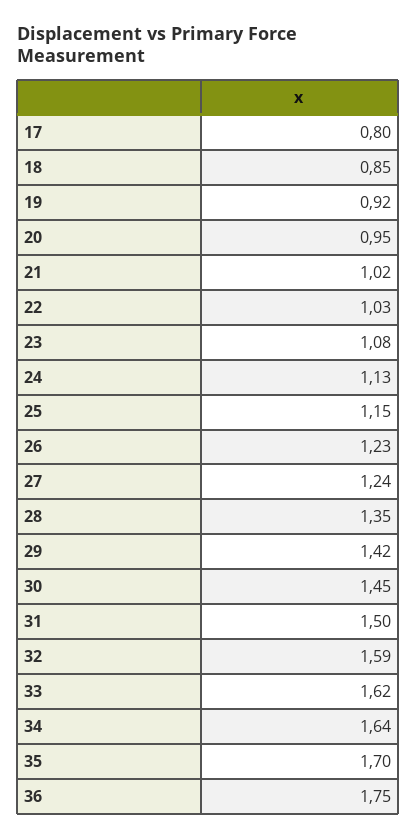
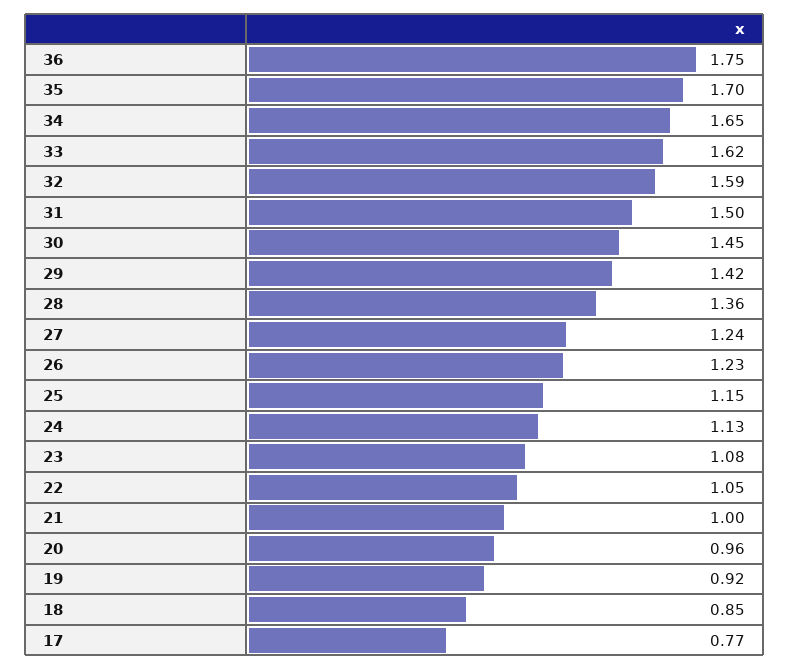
17: 0.8 -> 0.77
20: 0.95 -> 0.96
21: 1.02 -> 1
22: 1.03 -> 1.05
28: 1.35 -> 1.36
34: 1.64 -> 1.65

